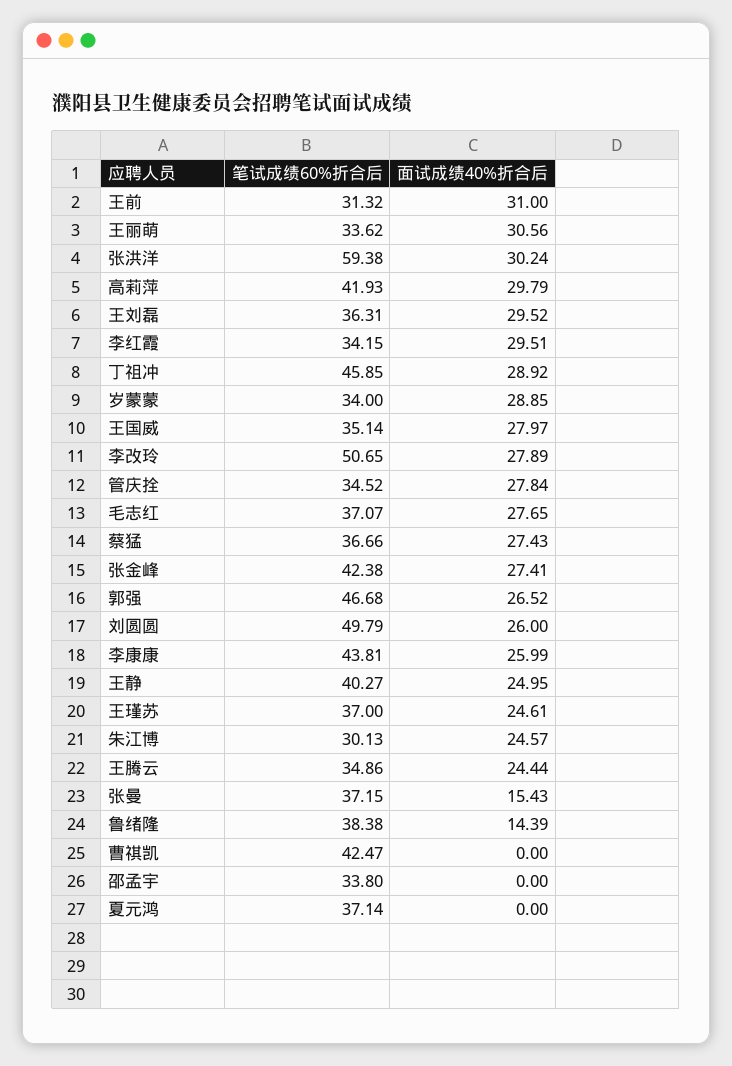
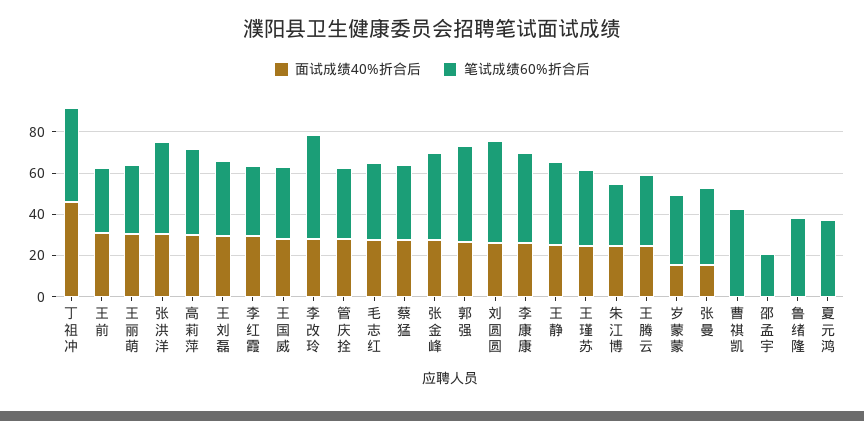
笔试成绩60%折合后, 张洪洋: 59.38 -> 45
面试成绩40%折合后, 丁祖冲: 28.92 -> 45
面试成绩40%折合后, 岁蒙蒙: 28.85 -> 15
面试成绩40%折合后, 鲁绪隆: 14.39 -> 0
笔试成绩60%折合后, 邵孟宇: 33.8 -> 20

